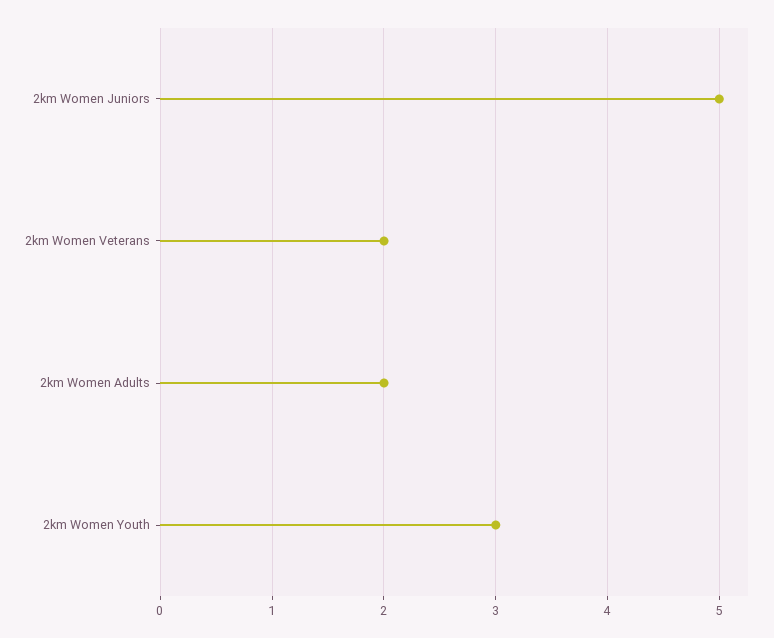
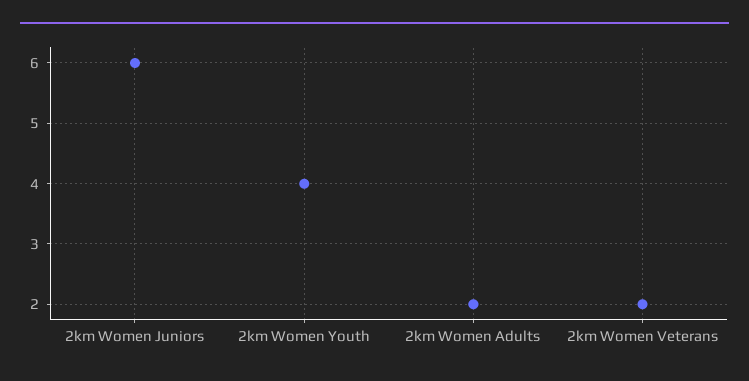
2km Women Juniors: 5 -> 6
2km Women Youth: 3 -> 4

